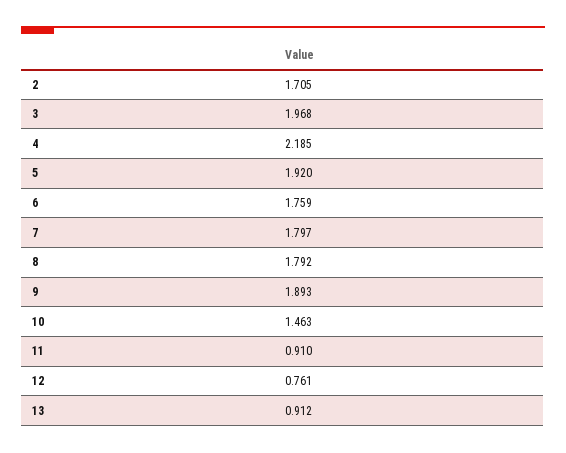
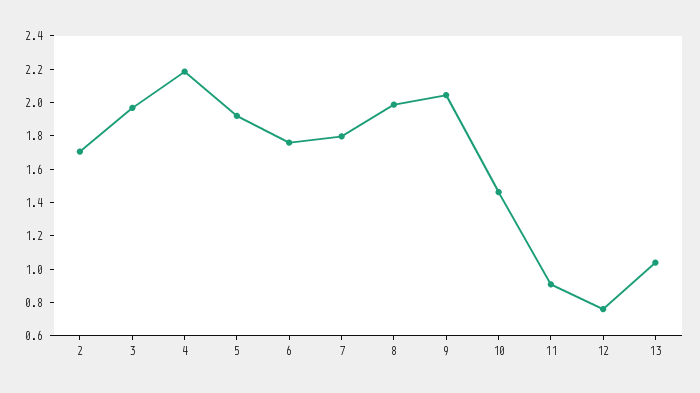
8: 1.792 -> 2
9: 1.893 -> 2.05
13: 0.912 -> 1.05

